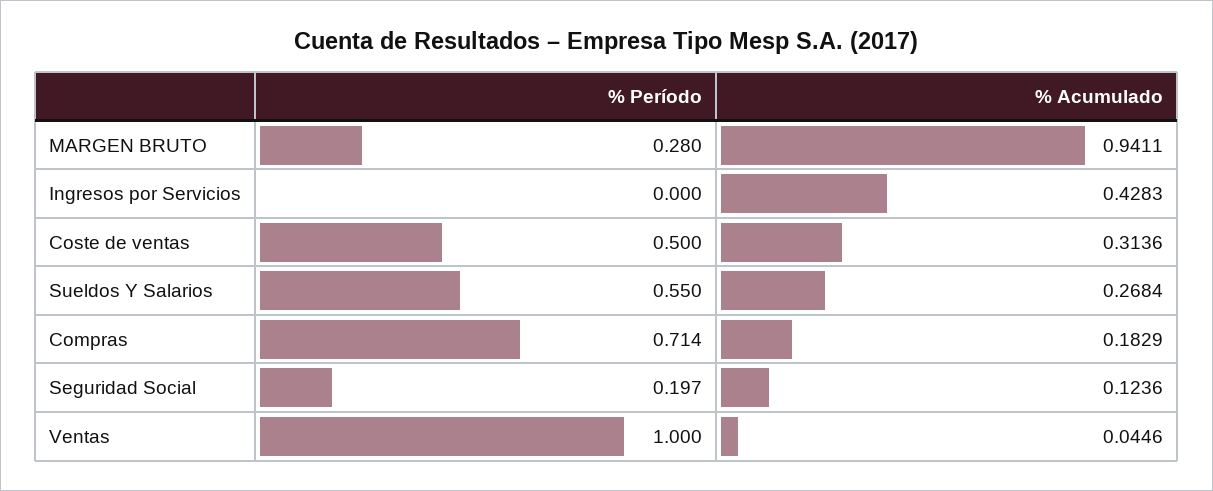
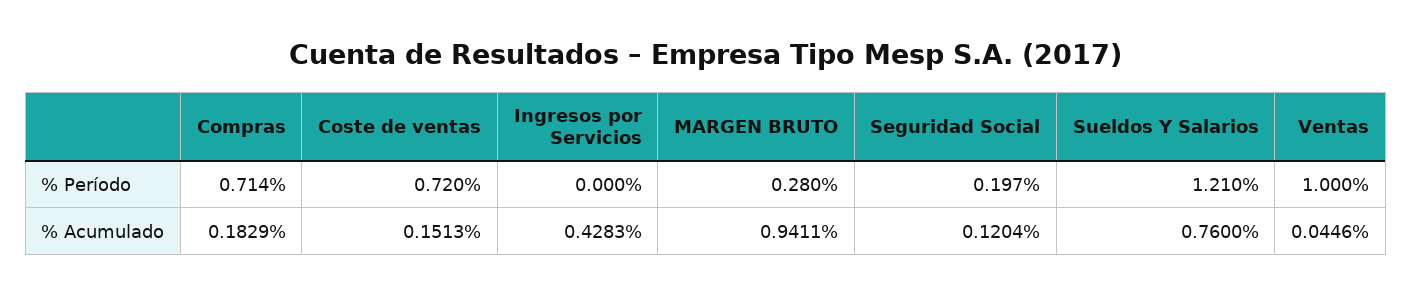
% Período, Coste de ventas: 0.5 -> 0.72
% Acumulado, Coste de ventas: 0.3136 -> 0.1513
% Período, Sueldos Y Salarios: 0.55 -> 1.21
% Acumulado, Sueldos Y Salarios: 0.2684 -> 0.76
% Acumulado, Seguridad Social: 0.1236 -> 0.1204

